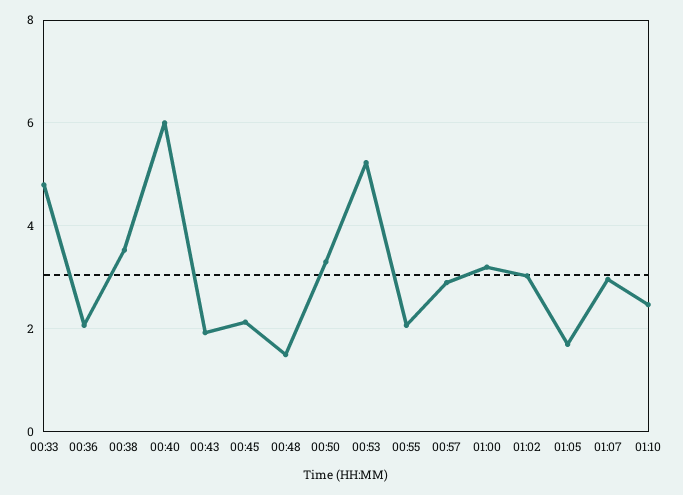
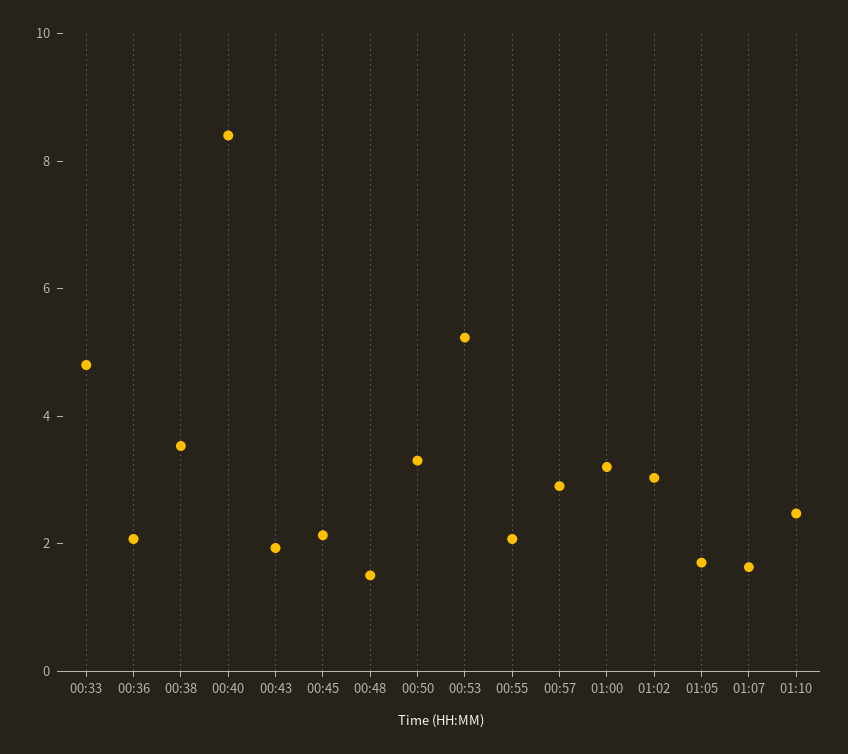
00:40: 6 -> 8.5
01:07: 3 -> 1.5

